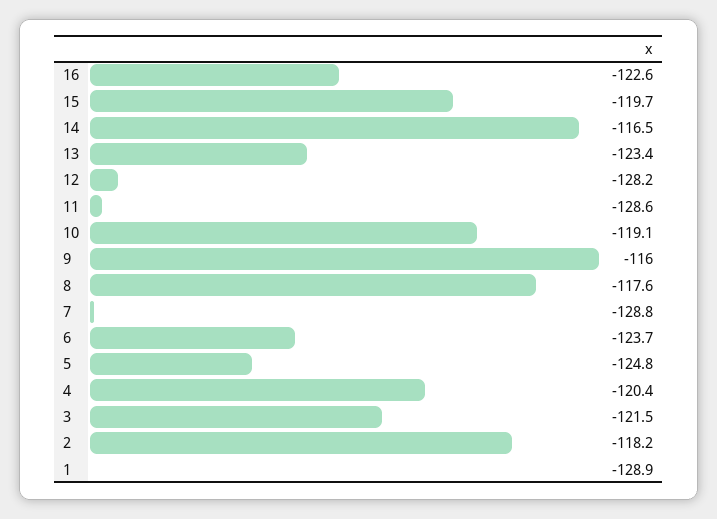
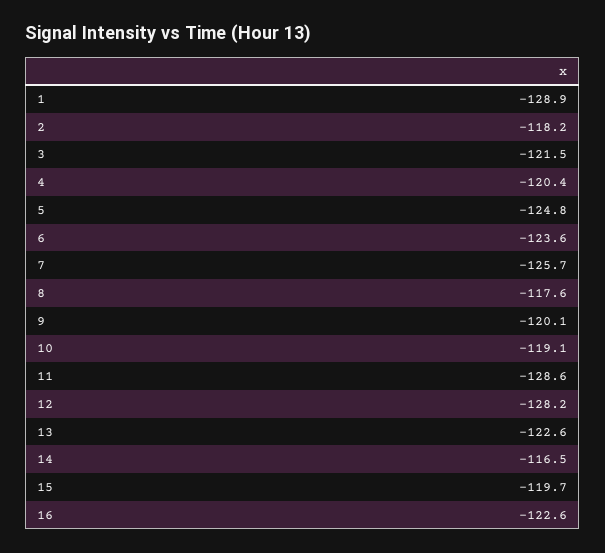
13: -123.4 -> -122.6
9: -116 -> -120.1
7: -128.8 -> -125.7
6: -123.7 -> -123.6

